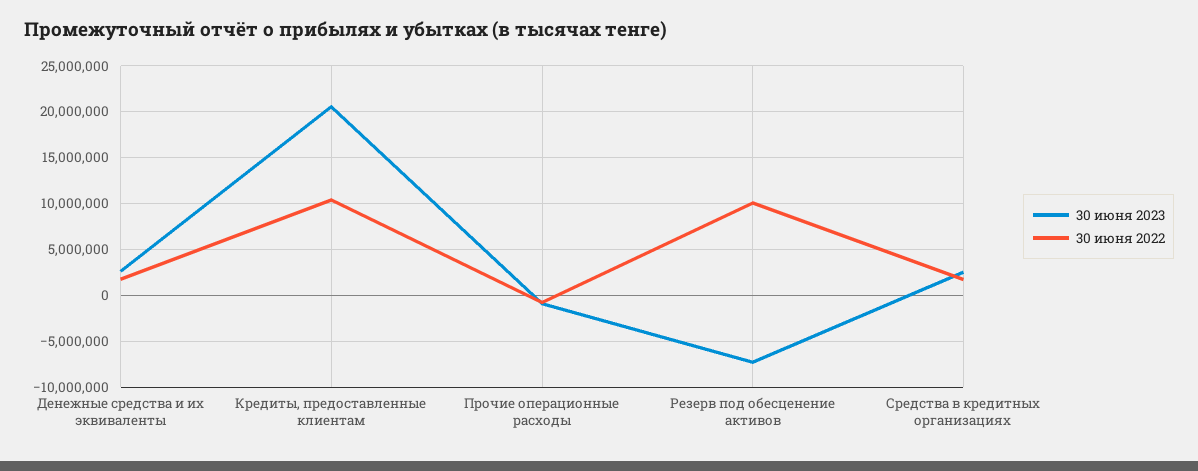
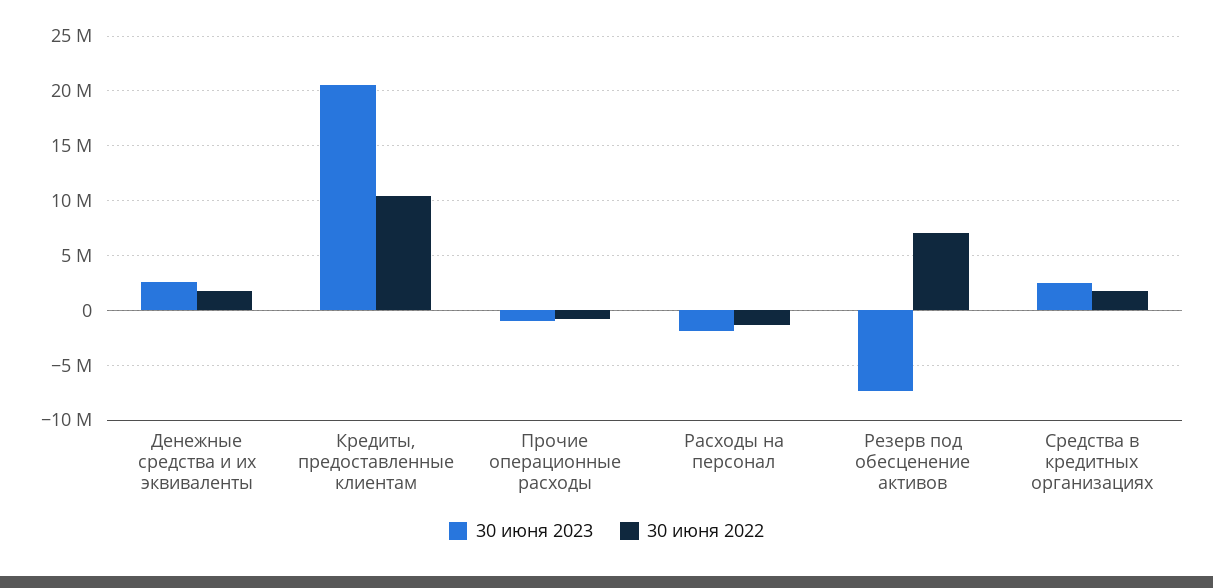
30 июня 2022, Резерв под обесценение активов: 10000000 -> 7000000
30 июня 2023, Расходы на персонал: none -> -2000000
30 июня 2022, Расходы на персонал: none -> -1000000

